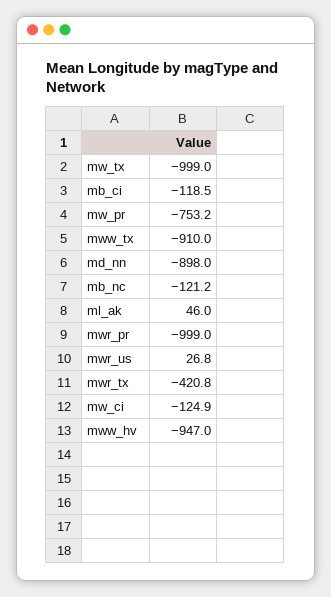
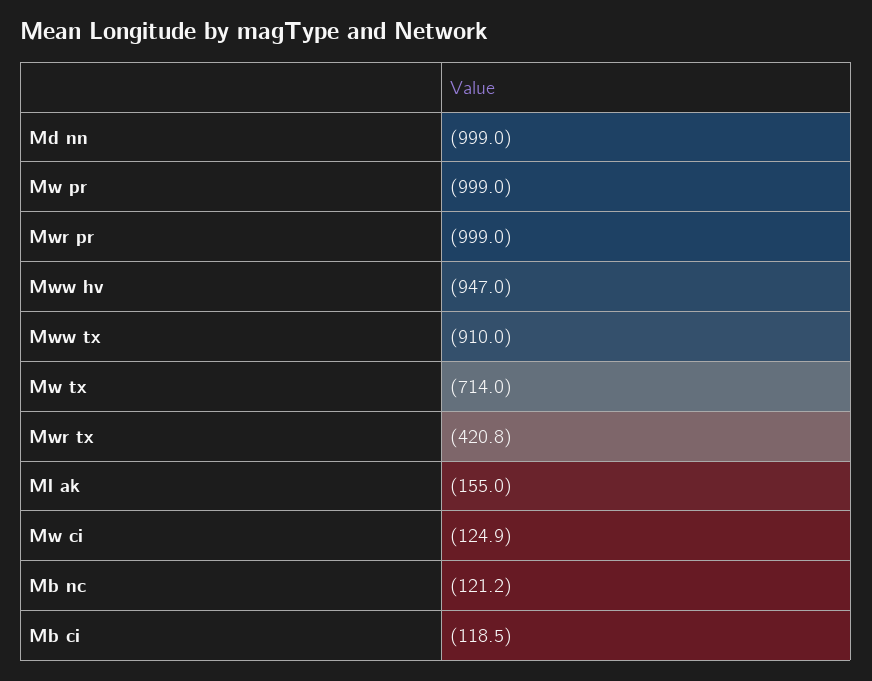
mw_tx: -999 -> -714
mw_pr: -753.2 -> -999
md_nn: -898 -> -999
ml_ak: 46 -> -155
mwr_us: 26.8 -> none

